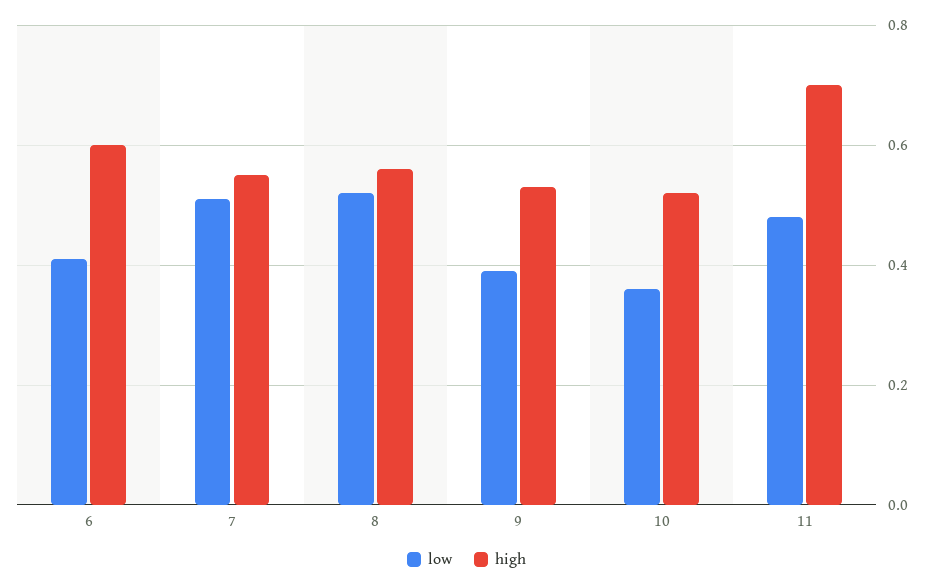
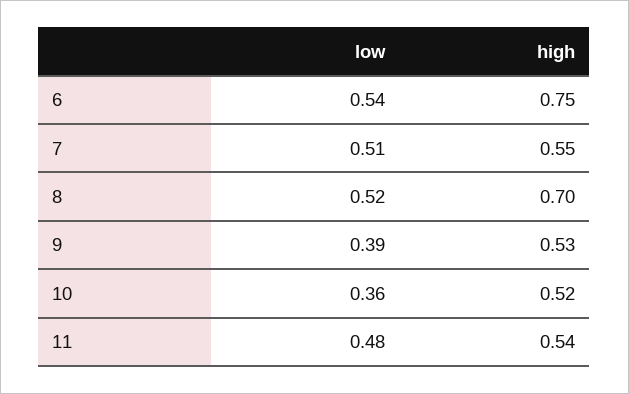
low, 6: 0.4 -> 0.54
high, 6: 0.6 -> 0.75
high, 8: 0.55 -> 0.7
high, 11: 0.7 -> 0.54

